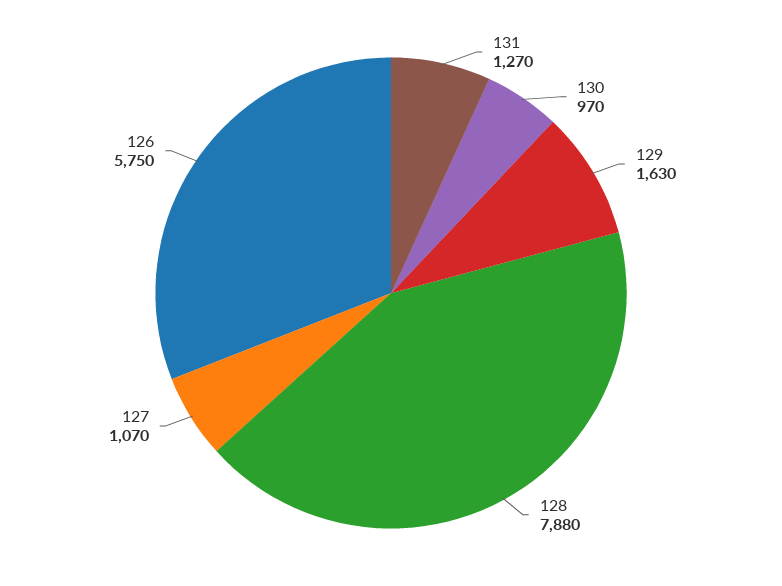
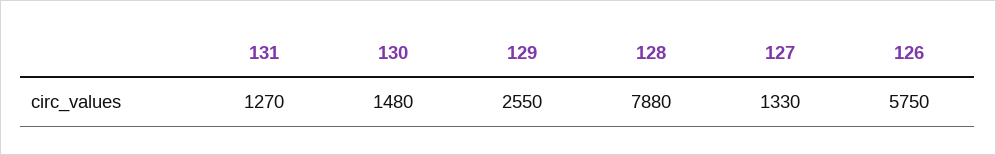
130: 970 -> 1480
129: 1630 -> 2550
127: 1070 -> 1330

